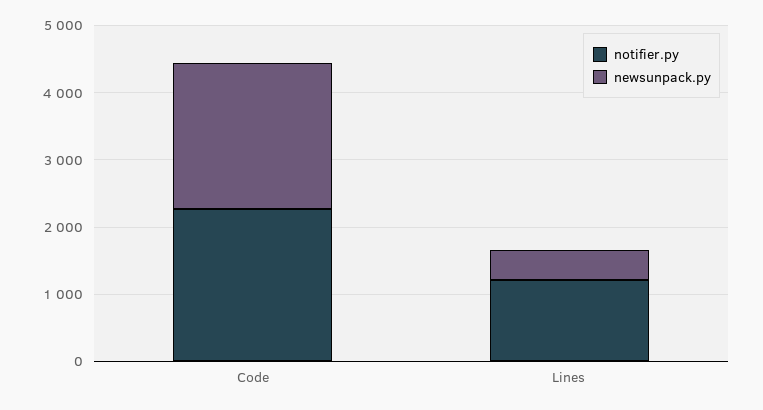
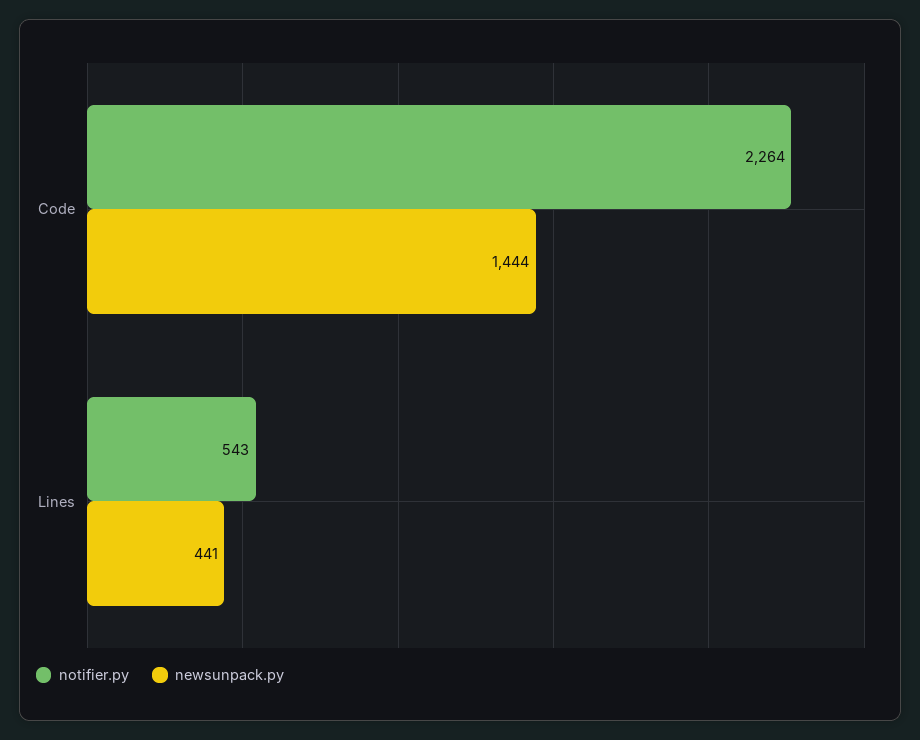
newsunpack.py, Code: 2200 -> 1444
notifier.py, Lines: 1200 -> 543

